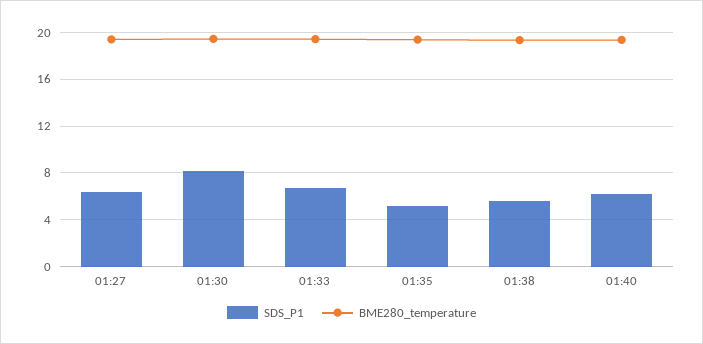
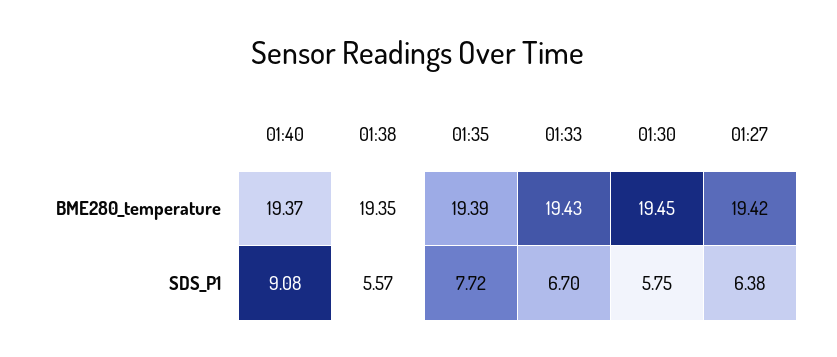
SDS_P1, 01:30: 8 -> 5.75
SDS_P1, 01:35: 5 -> 7.72
SDS_P1, 01:40: 6 -> 9.08

